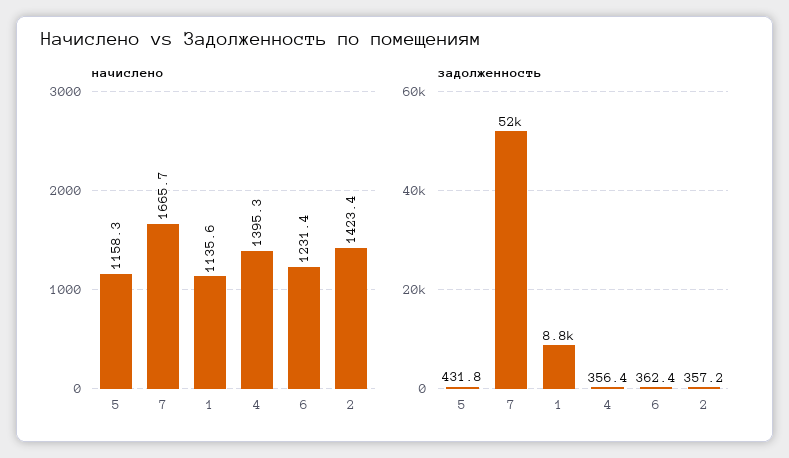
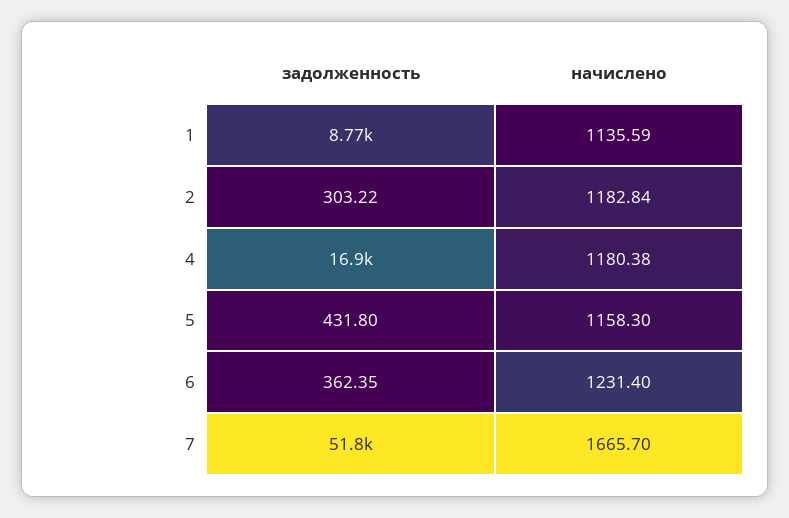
начислено, 4: 1395.3 -> 1180.38
начислено, 2: 1423.4 -> 1182.84
задолженность, 4: 356.4 -> 16900
задолженность, 2: 357.2 -> 303.22

